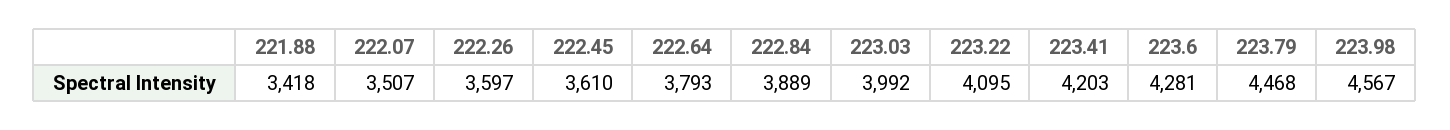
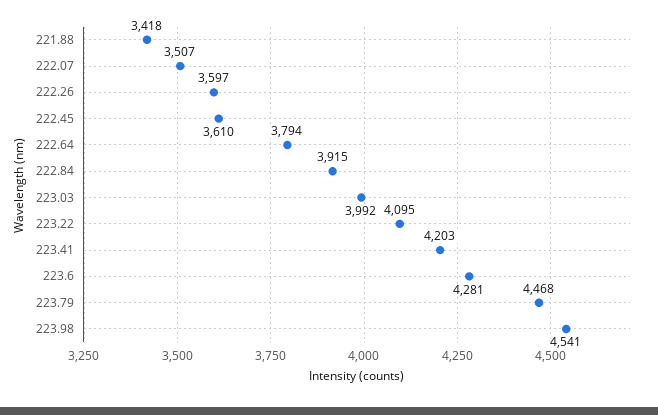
222.64: 3793 -> 3794
222.84: 3889 -> 3915
223.98: 4567 -> 4541

